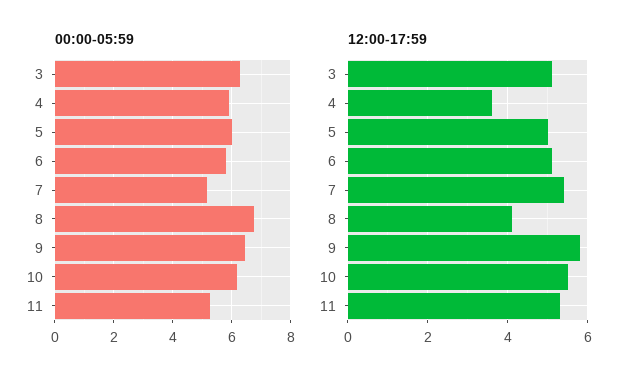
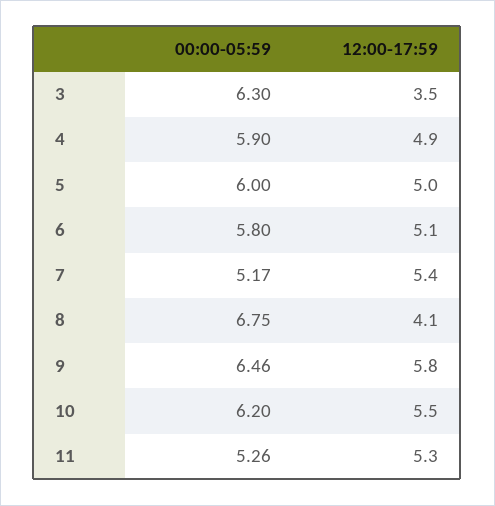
12:00-17:59, 3: 5 -> 3.5
12:00-17:59, 4: 3.5 -> 4.9

